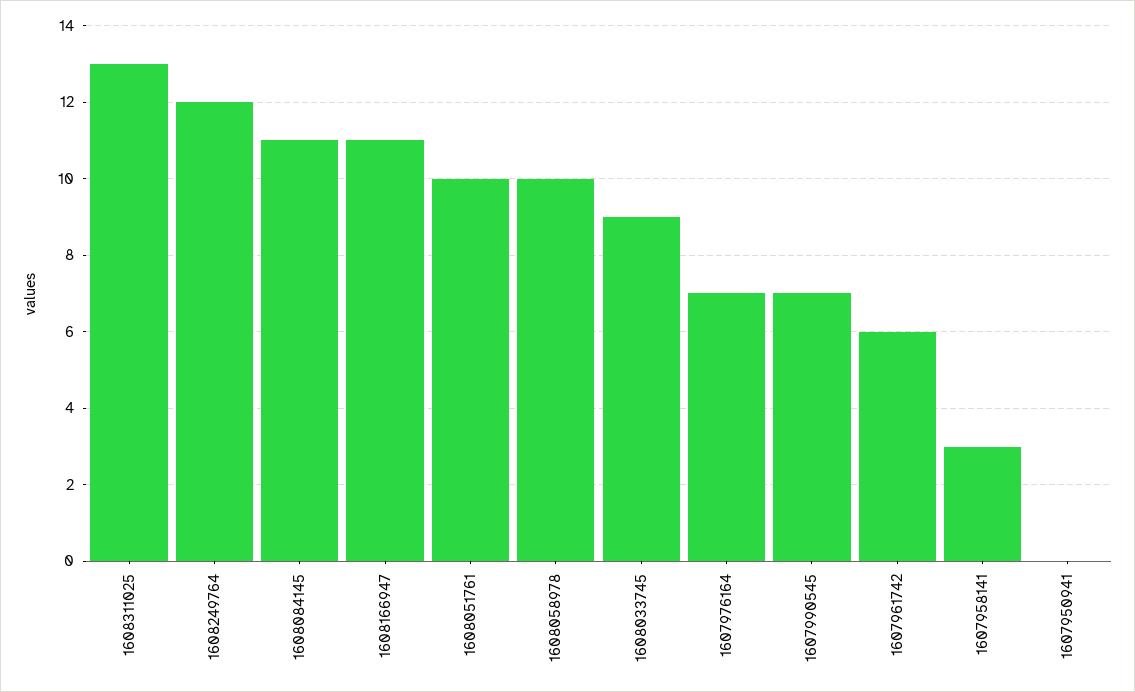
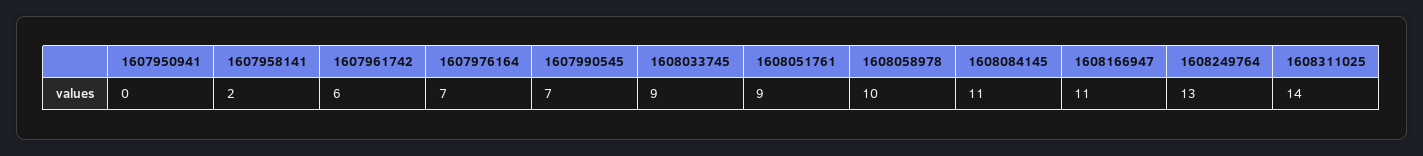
1608311025: 13 -> 14
1608249764: 12 -> 13
1608051761: 10 -> 9
1607958141: 3 -> 2

